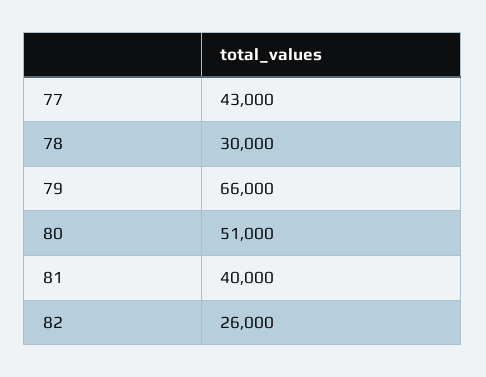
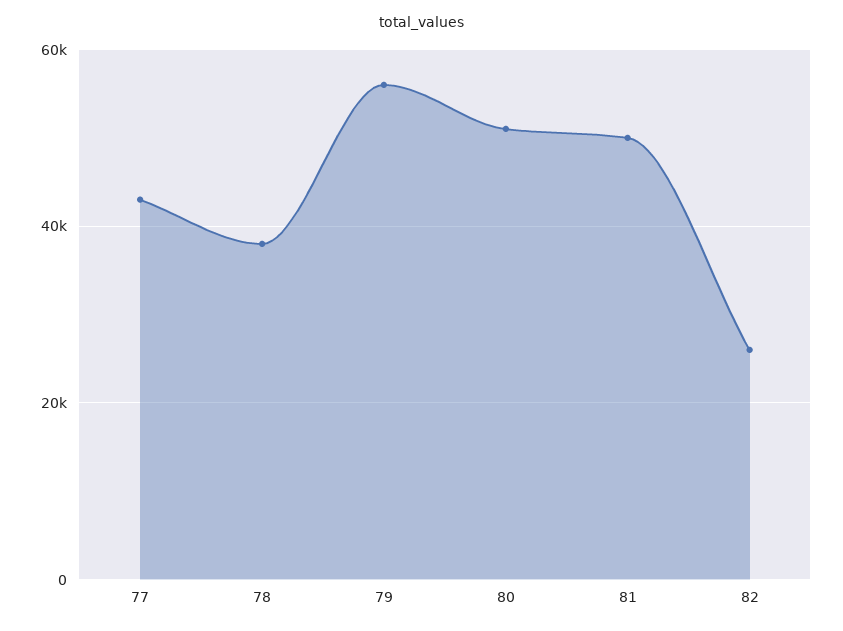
78: 30000 -> 38000
79: 66000 -> 56000
81: 40000 -> 50000

